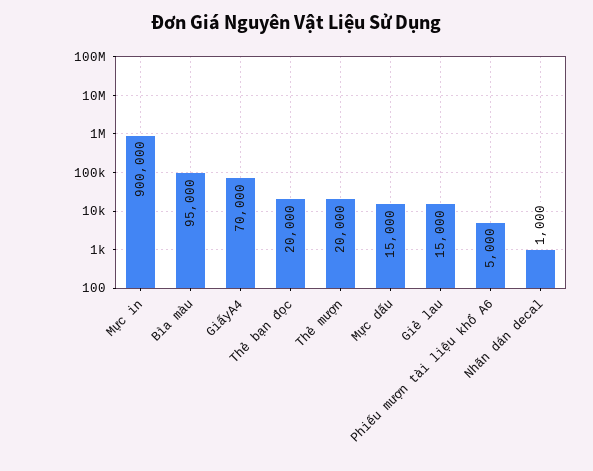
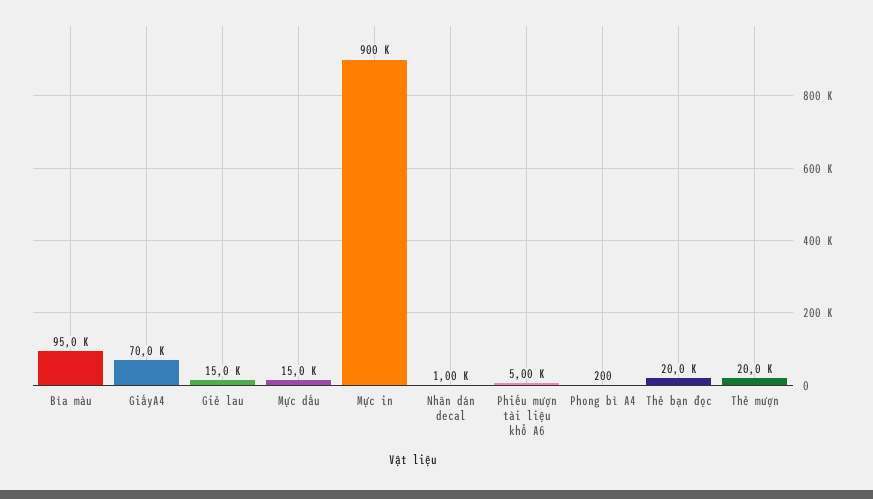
Phong bì A4: none -> 200

